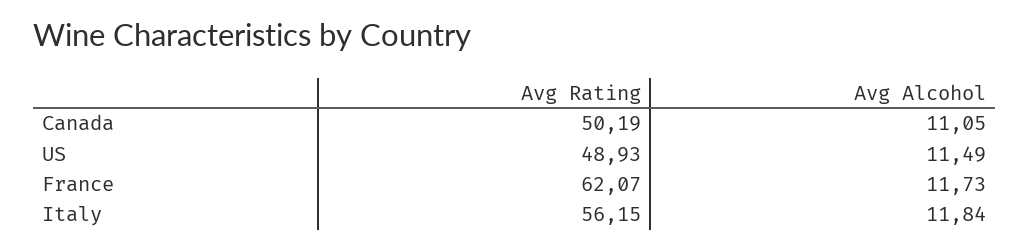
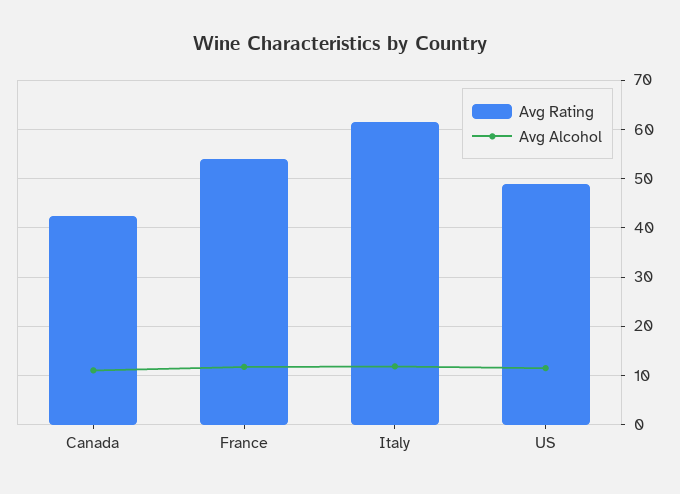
Avg Rating, Canada: 50.19 -> 42
Avg Rating, France: 62.07 -> 54
Avg Rating, Italy: 56.15 -> 62

